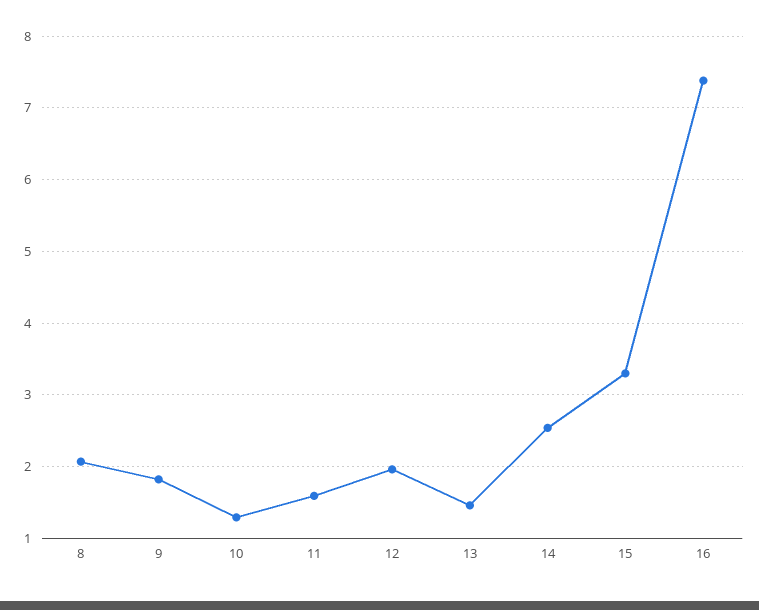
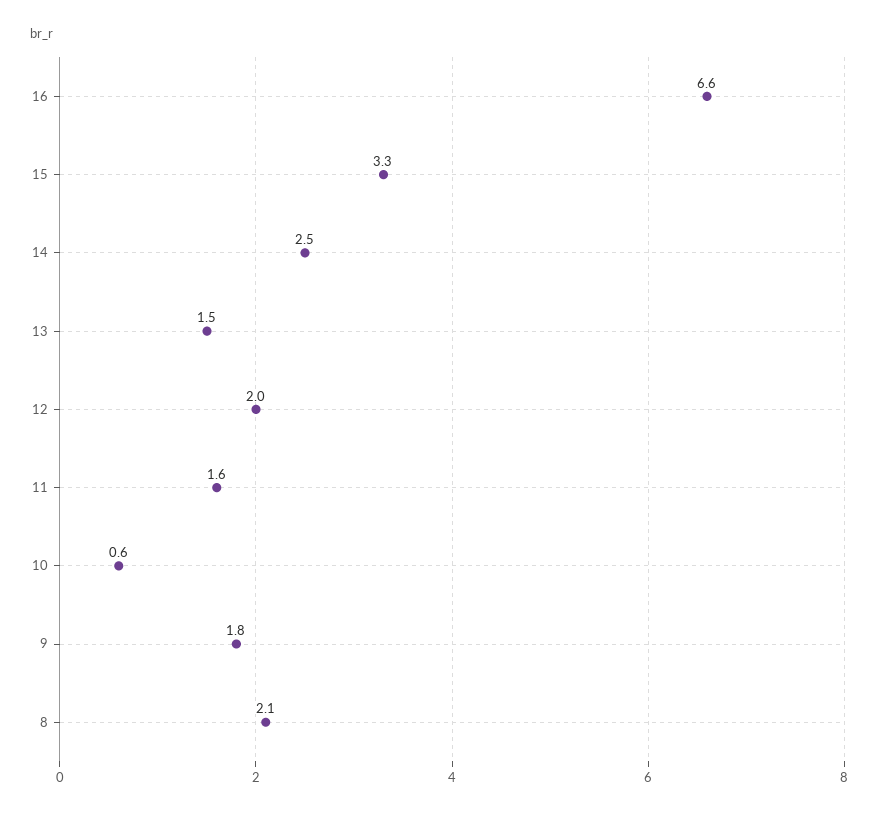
10: 1.3 -> 0.6
16: 7.4 -> 6.6

